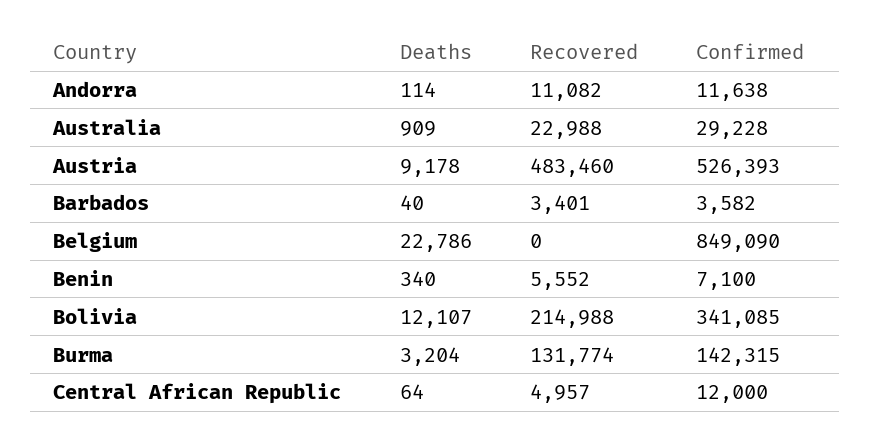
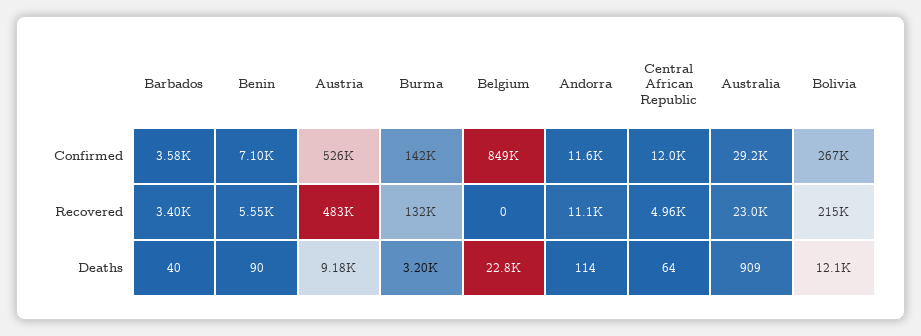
Deaths, Benin: 340 -> 90
Confirmed, Bolivia: 341085 -> 267000

